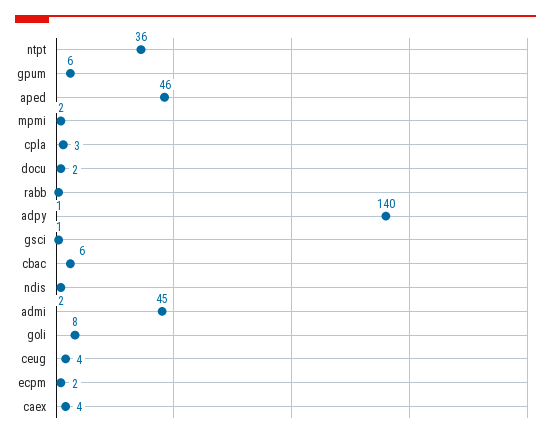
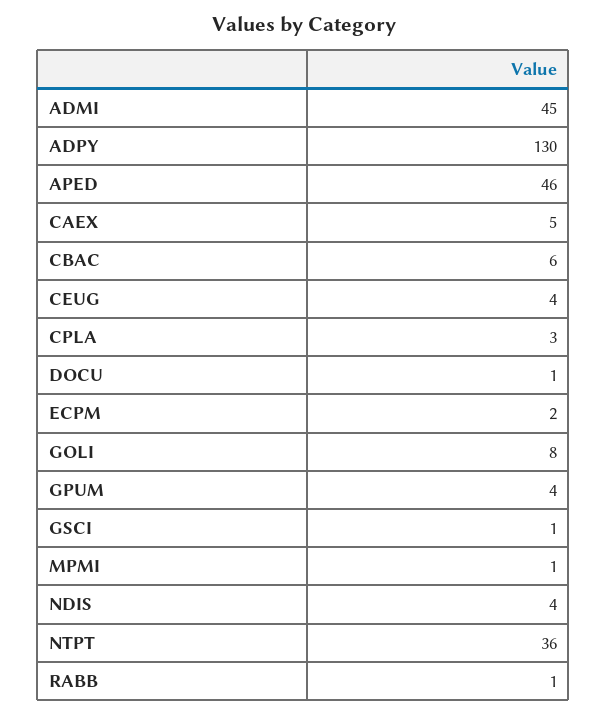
gpum: 6 -> 4
mpmi: 2 -> 1
docu: 2 -> 1
adpy: 140 -> 130
ndis: 2 -> 4
caex: 4 -> 5

